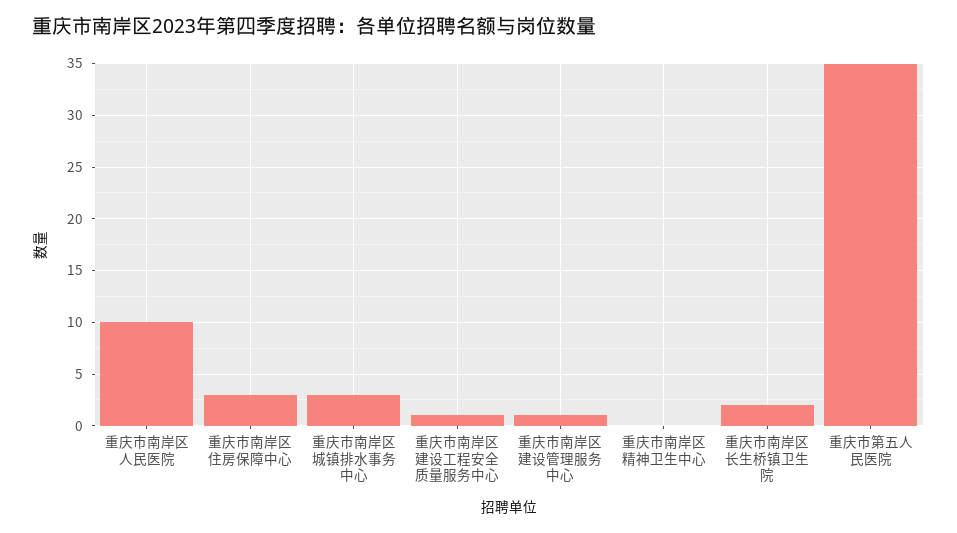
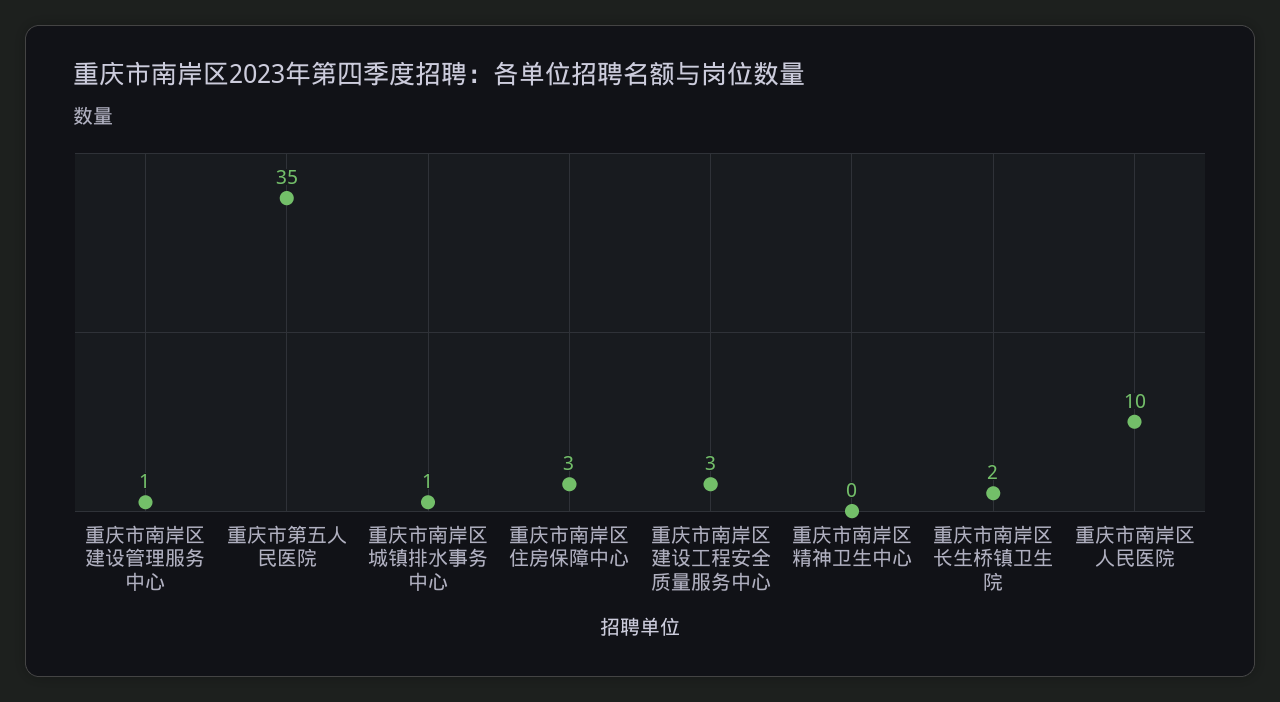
重庆市南岸区城镇排水事务中心: 3 -> 1
重庆市南岸区建设工程安全质量服务中心: 1 -> 3

